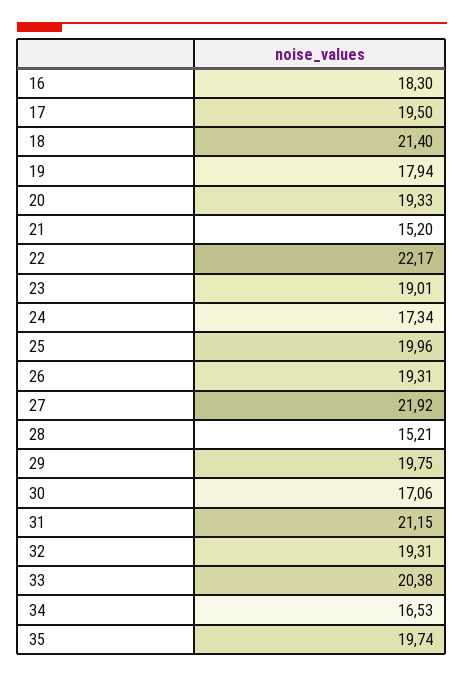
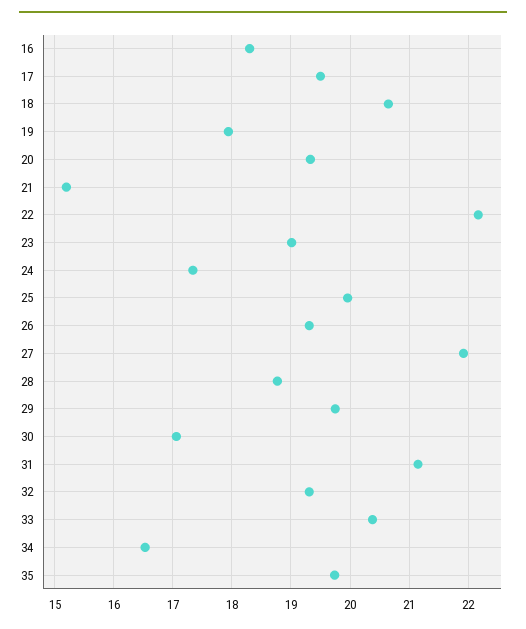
18: 21.4 -> 20.6
28: 15.21 -> 18.8

